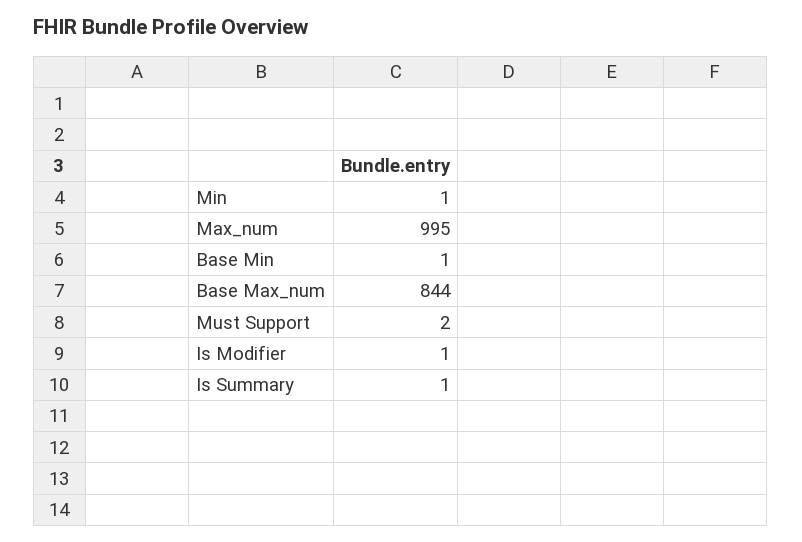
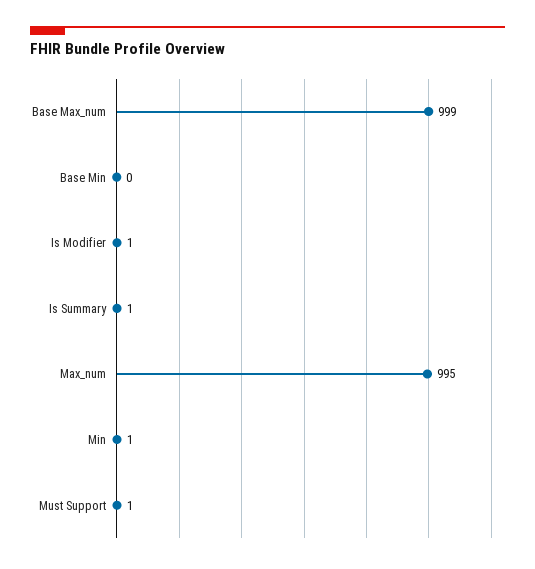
Base Min: 1 -> 0
Base Max_num: 844 -> 999
Must Support: 2 -> 1

